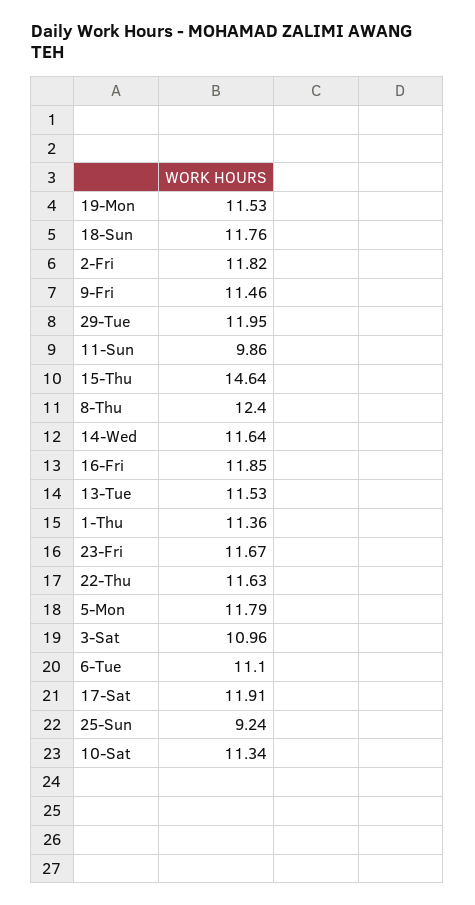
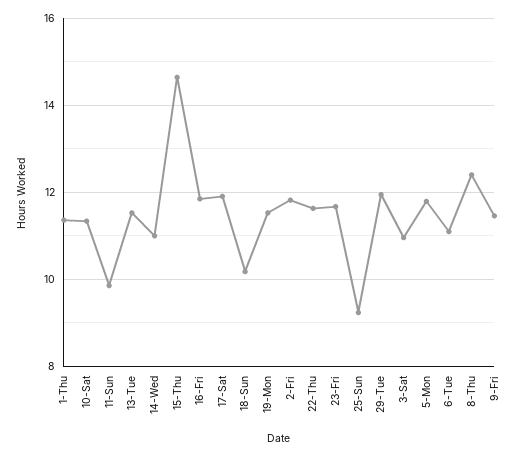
18-Sun: 11.76 -> 10.2
14-Wed: 11.64 -> 11

